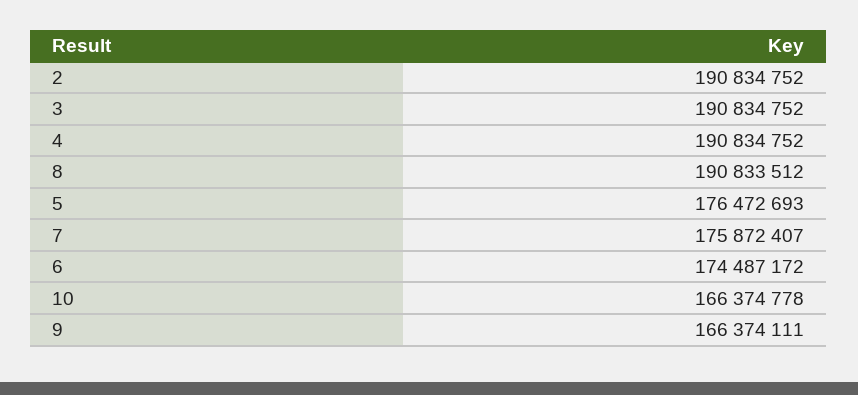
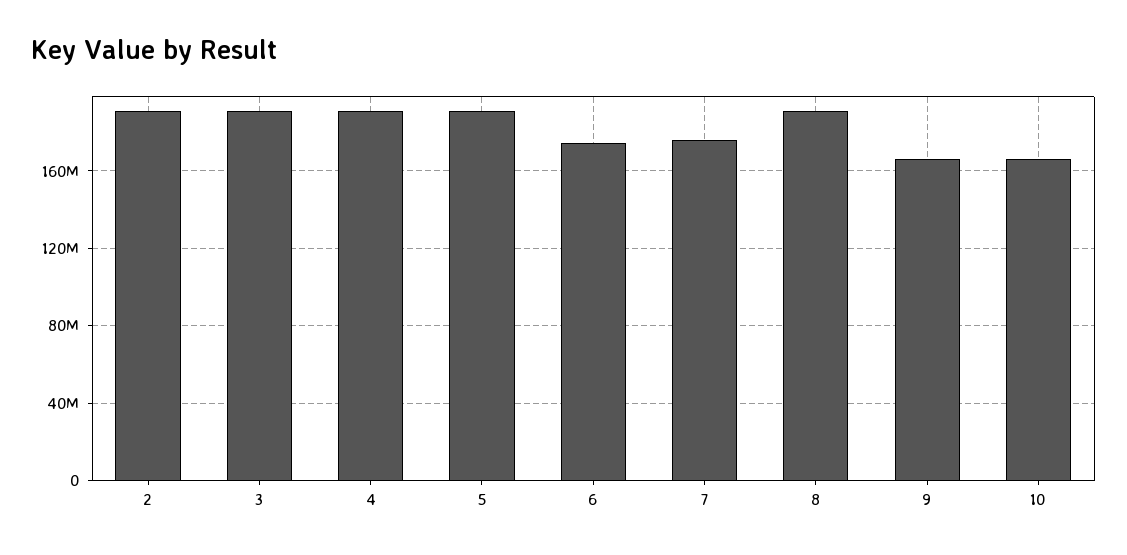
5: 176472693 -> 190000000

